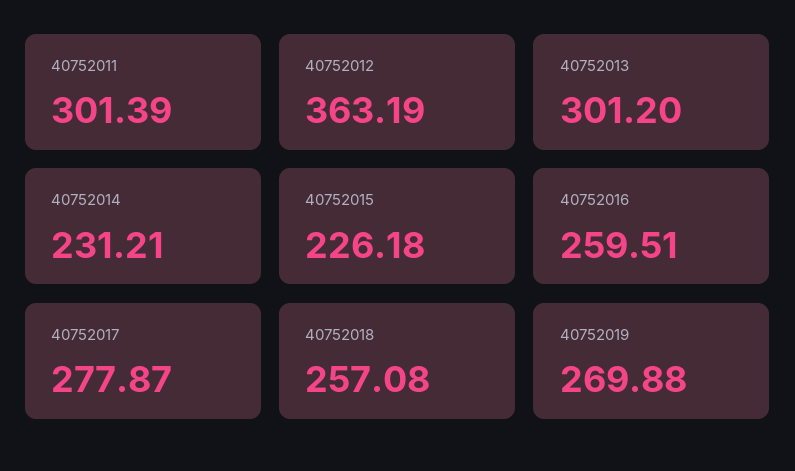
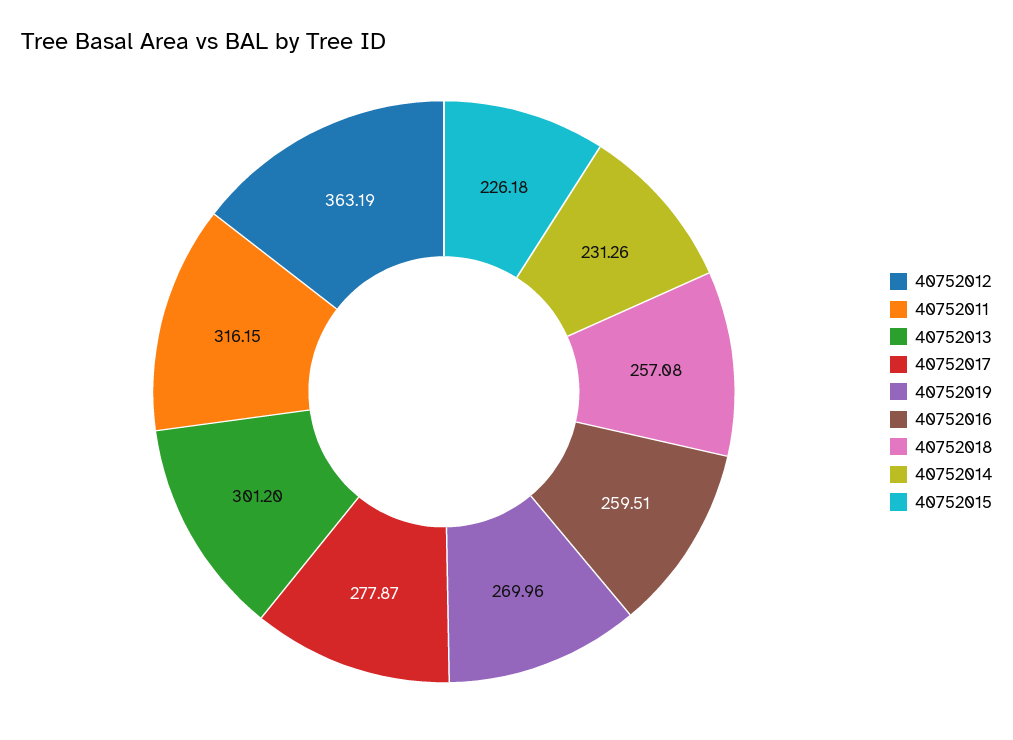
40752011: 301.39 -> 316.15
40752014: 231.21 -> 231.26
40752019: 269.88 -> 269.96

